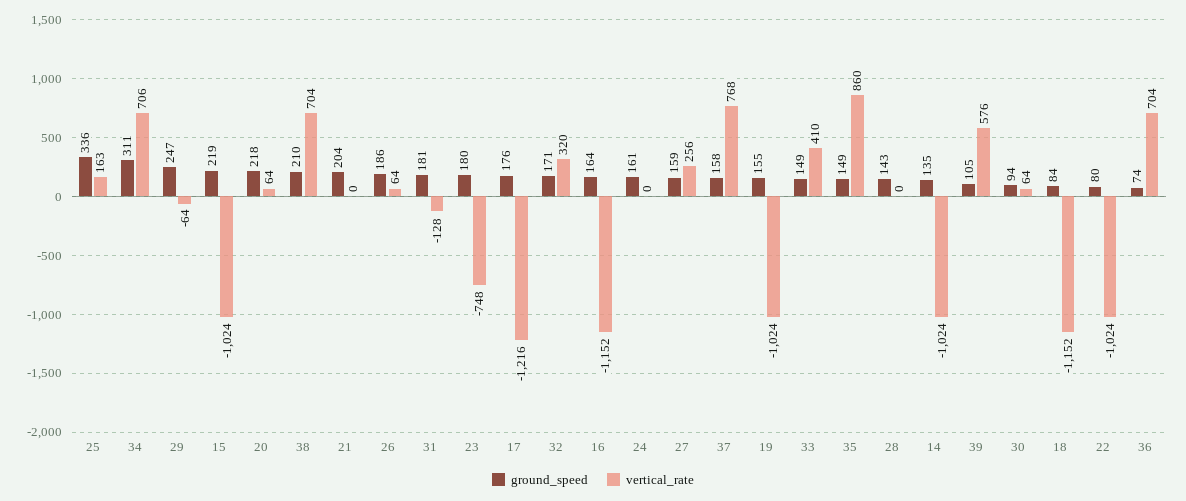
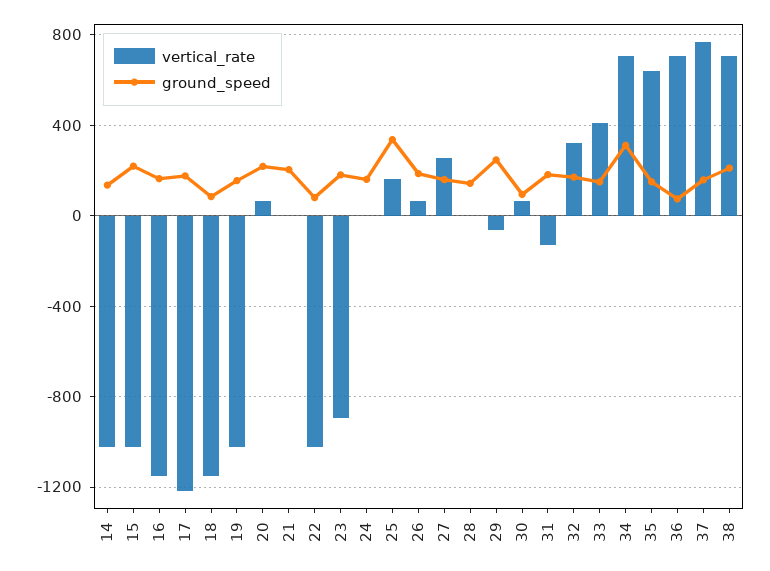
vertical_rate, 23: -748 -> -900
vertical_rate, 35: 860 -> 650
ground_speed, 39: 105 -> none
vertical_rate, 39: 576 -> none

